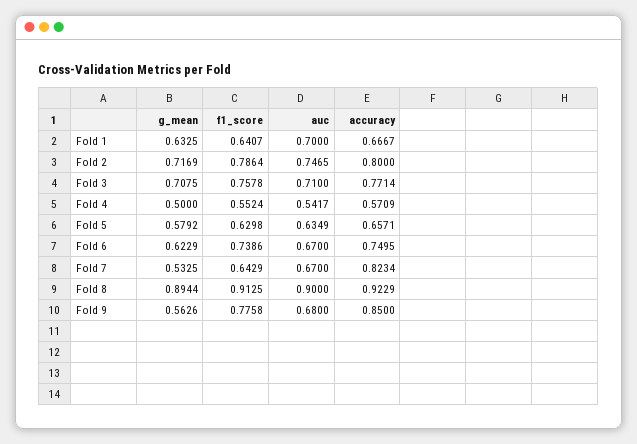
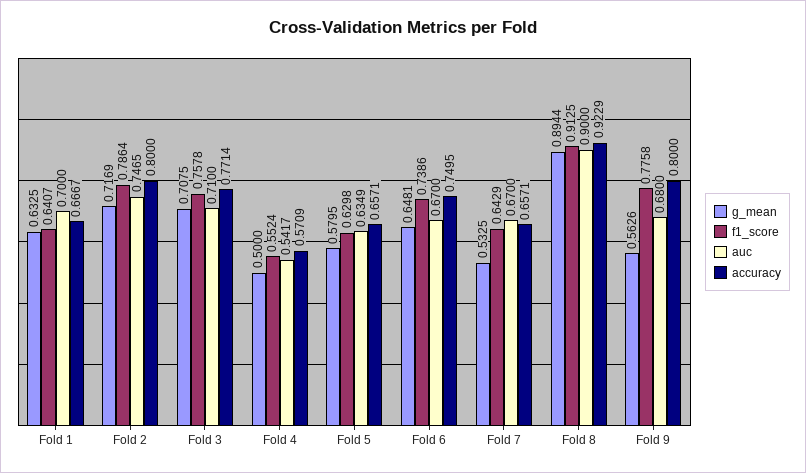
g_mean, Fold 5: 0.5792 -> 0.5795
g_mean, Fold 6: 0.6229 -> 0.6481
accuracy, Fold 7: 0.8234 -> 0.6571
accuracy, Fold 9: 0.85 -> 0.8

